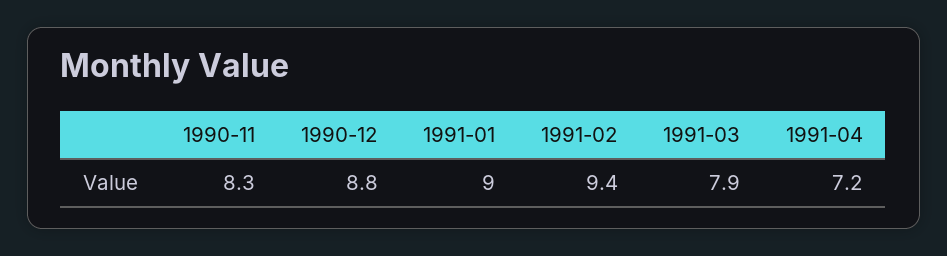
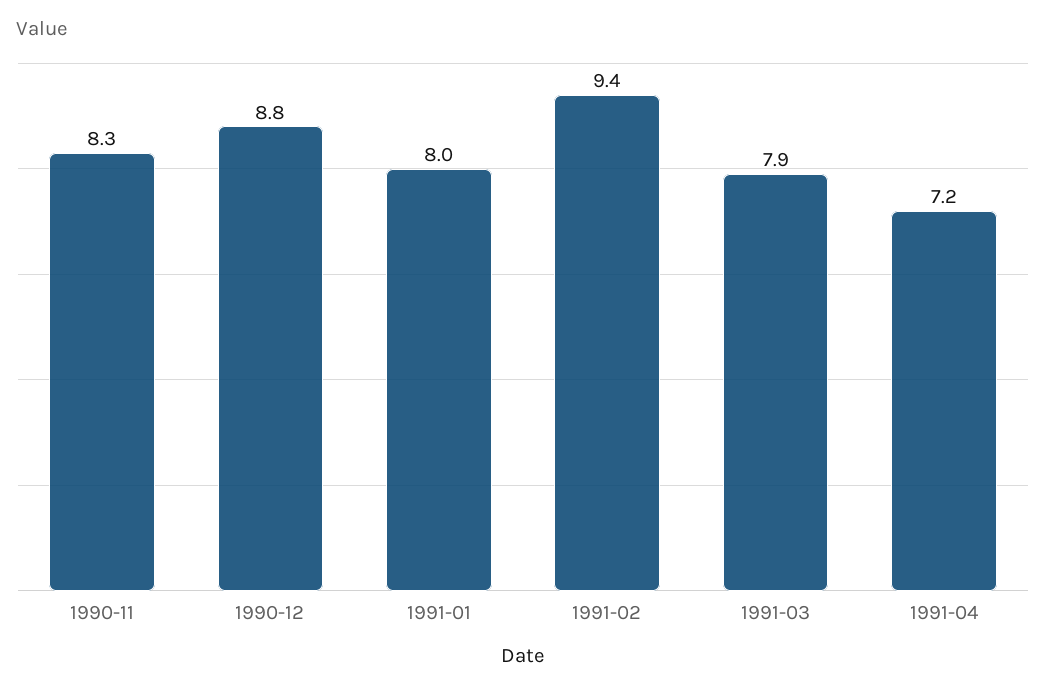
1991-01: 9 -> 8

